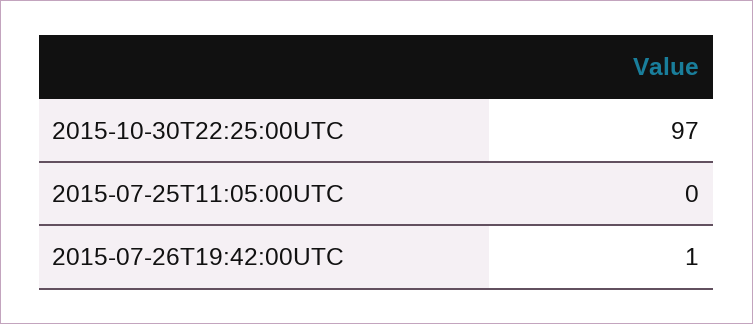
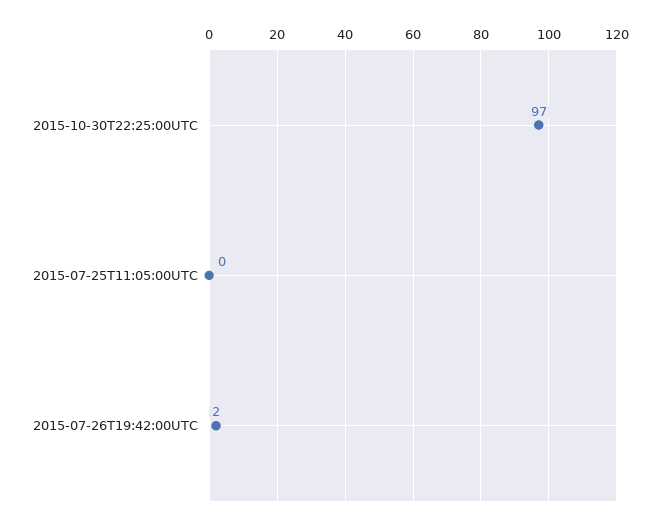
2015-07-26T19:42:00UTC: 1 -> 2

